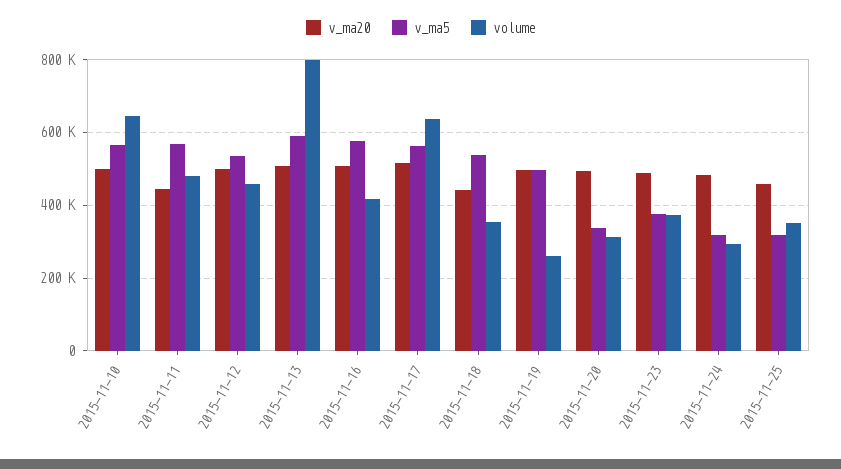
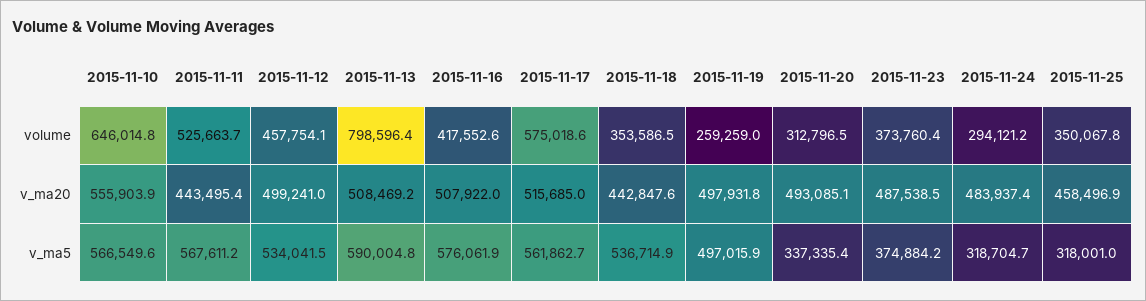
v_ma20, 2015-11-10: 500000 -> 555903.9
volume, 2015-11-11: 480000 -> 525663.7
volume, 2015-11-17: 640000 -> 575018.6

